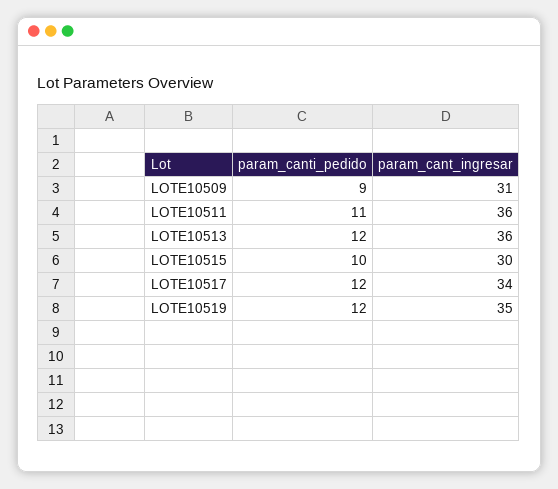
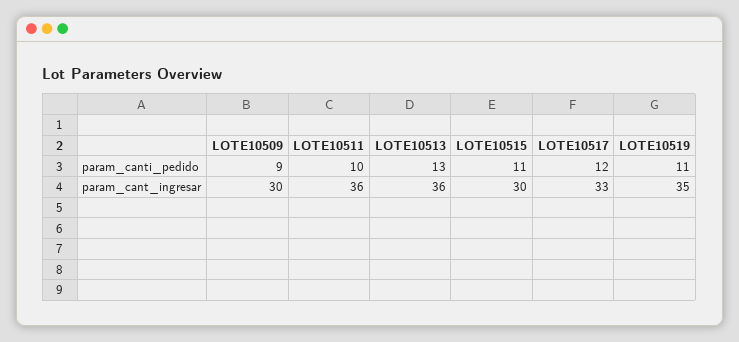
param_cant_ingresar, LOTE10509: 31 -> 30
param_canti_pedido, LOTE10511: 11 -> 10
param_canti_pedido, LOTE10513: 12 -> 13
param_canti_pedido, LOTE10515: 10 -> 11
param_cant_ingresar, LOTE10517: 34 -> 33
param_canti_pedido, LOTE10519: 12 -> 11

